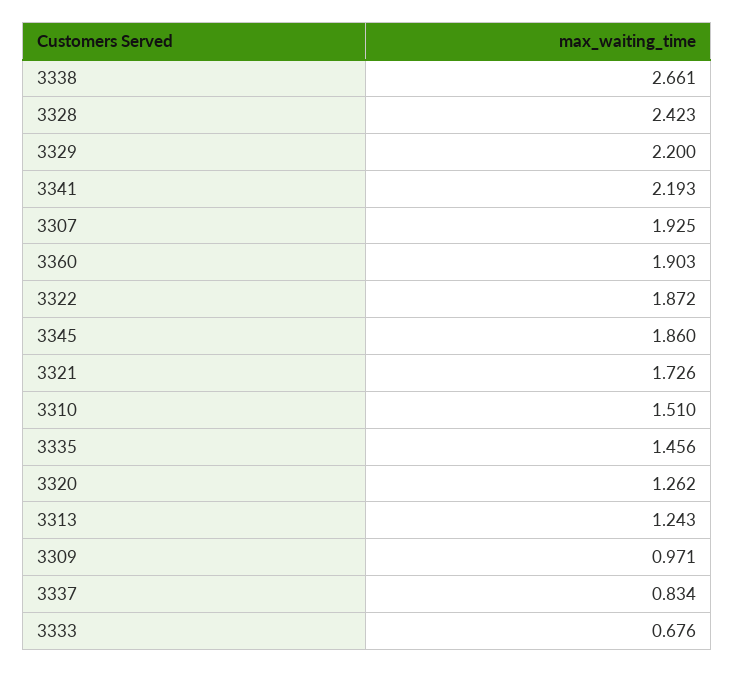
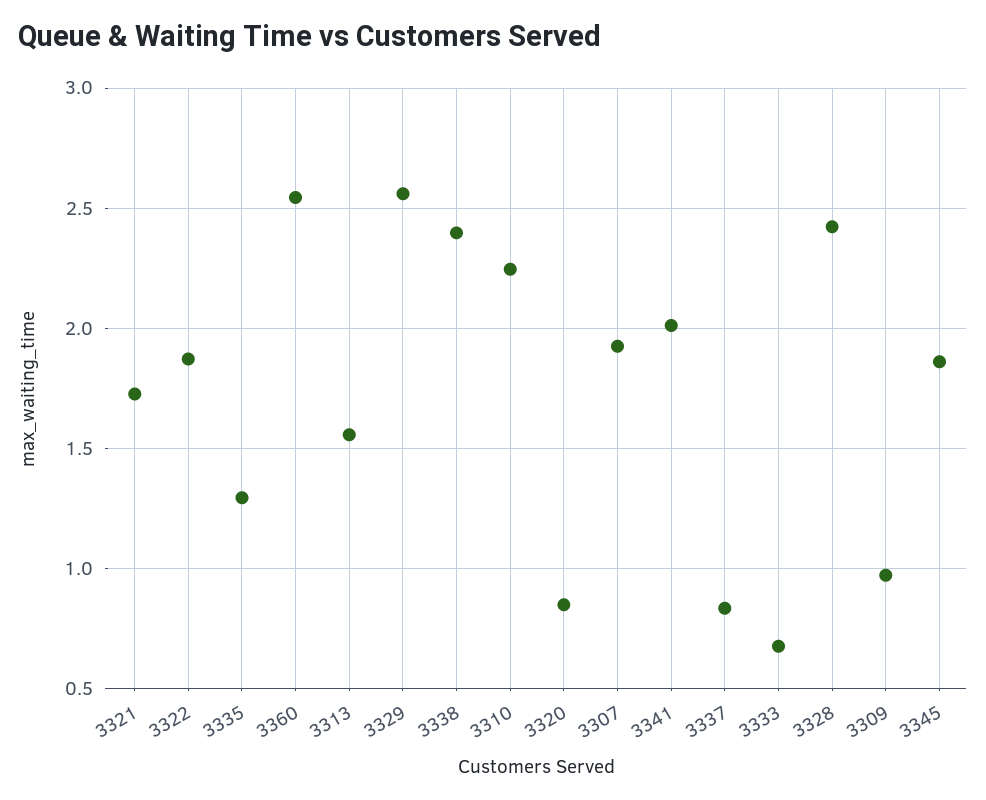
3338: 2.661 -> 2.4
3329: 2.2 -> 2.55
3341: 2.193 -> 2
3360: 1.903 -> 2.55
3310: 1.51 -> 2.25
3335: 1.456 -> 1.3
3320: 1.262 -> 0.85
3313: 1.243 -> 1.55

